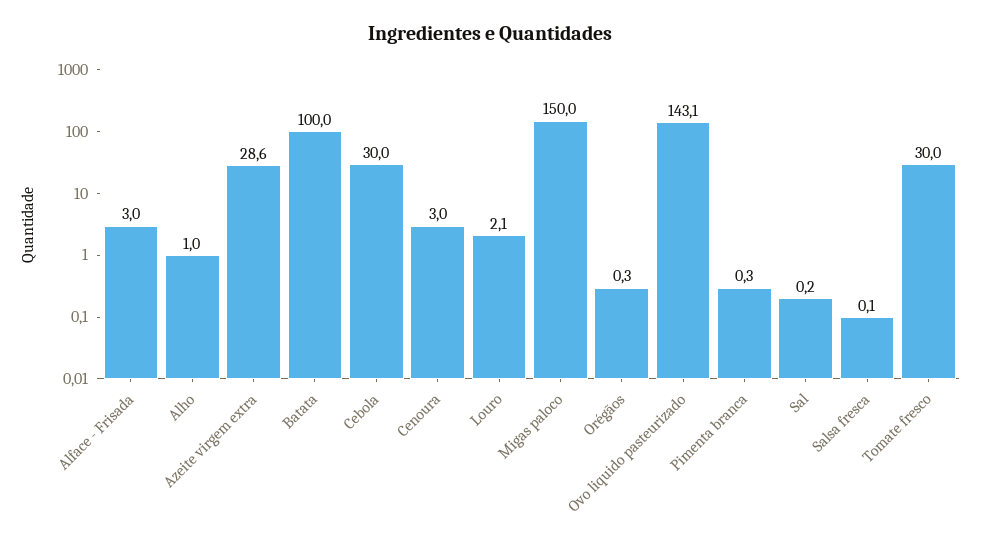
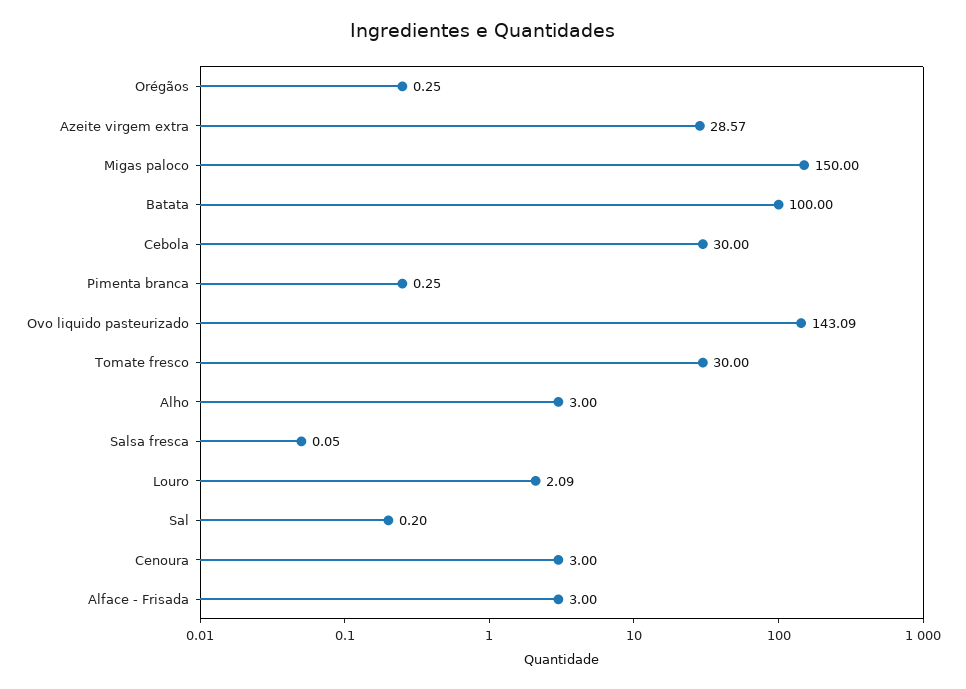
Alho: 1 -> 3

